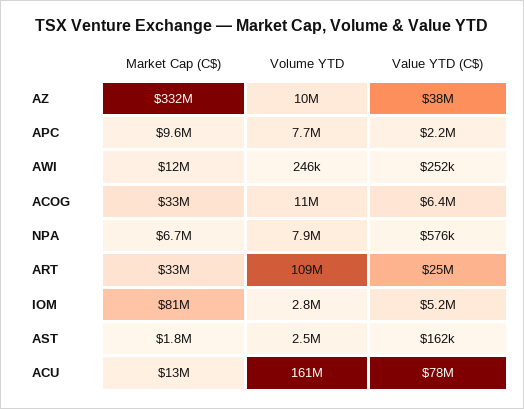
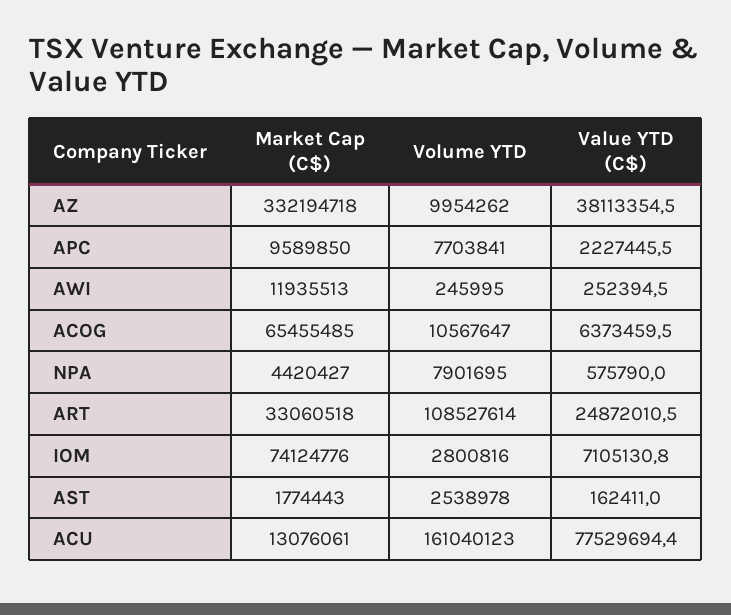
Market Cap (C$), ACOG: 33000000 -> 65455485
Market Cap (C$), NPA: 6700000 -> 4420427
Market Cap (C$), IOM: 81000000 -> 74124776
Value YTD (C$), IOM: 5200000 -> 7105130.8

